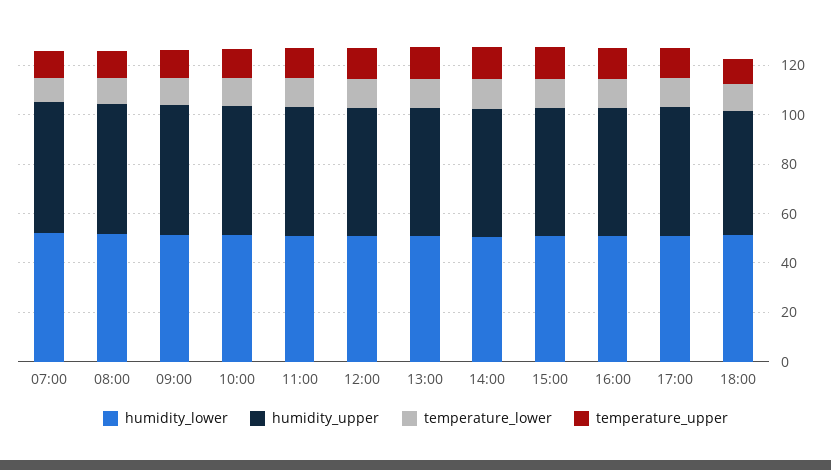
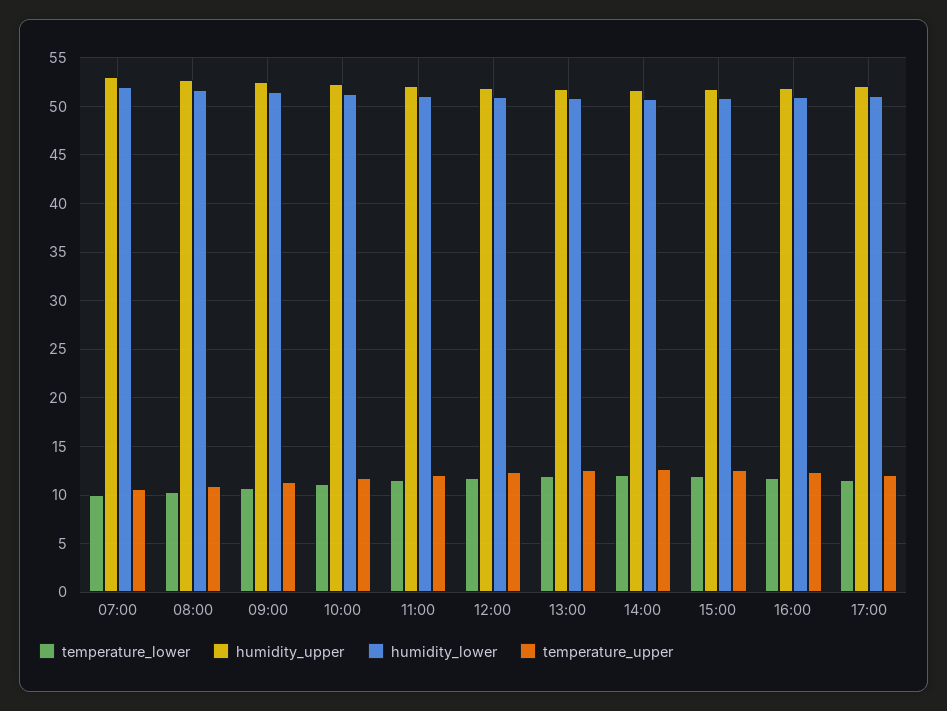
humidity_lower, 18:00: 50 -> none
humidity_upper, 18:00: 50 -> none
temperature_lower, 18:00: 10 -> none
temperature_upper, 18:00: 10 -> none

